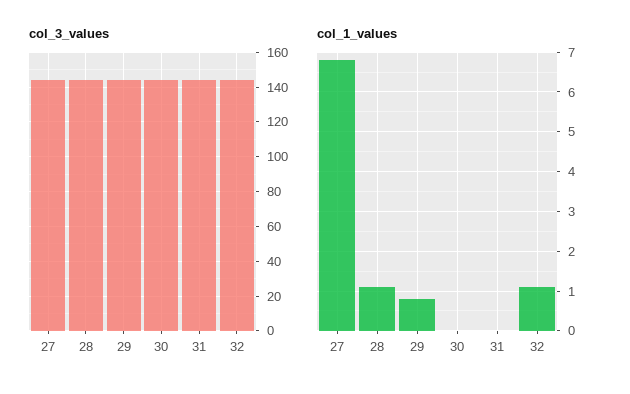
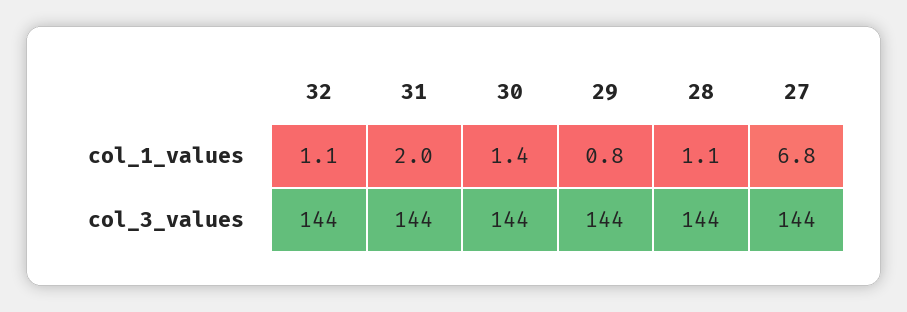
col_1_values, 30: 0 -> 1.4
col_1_values, 31: 0 -> 2

